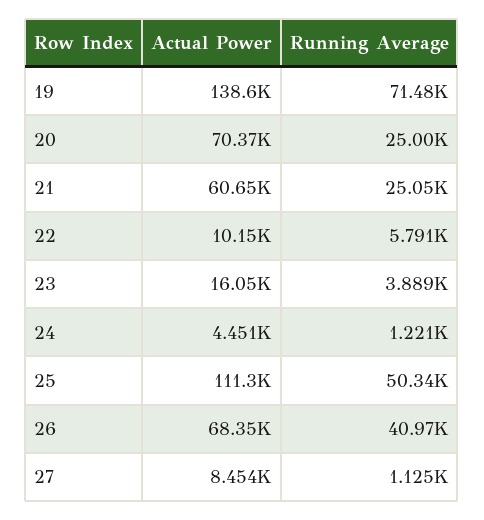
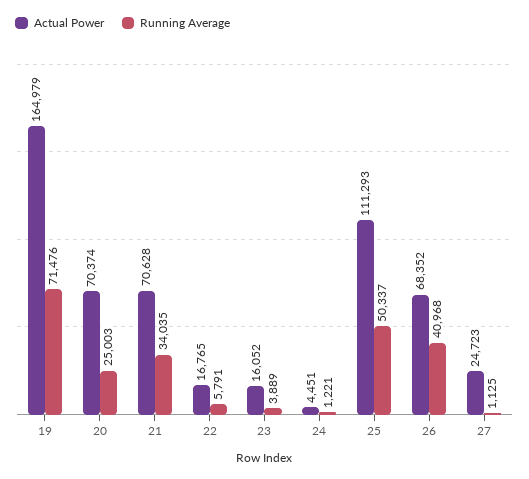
Actual Power, 19: 138600 -> 164979
Actual Power, 21: 60650 -> 70628
Running Average, 21: 25050 -> 34035
Actual Power, 22: 10150 -> 16765
Actual Power, 27: 8454 -> 24723

